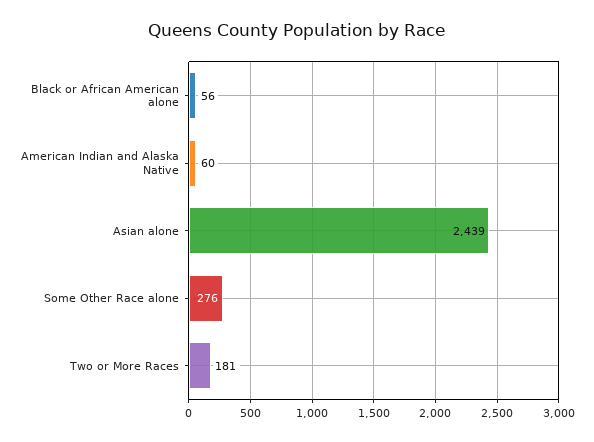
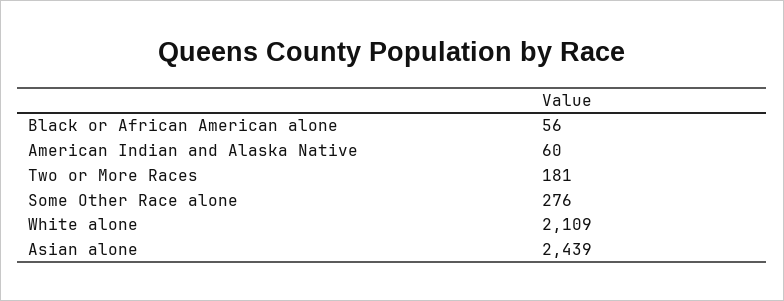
White alone: none -> 2109

